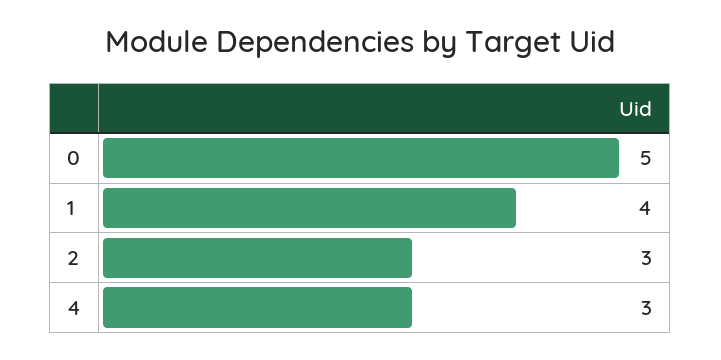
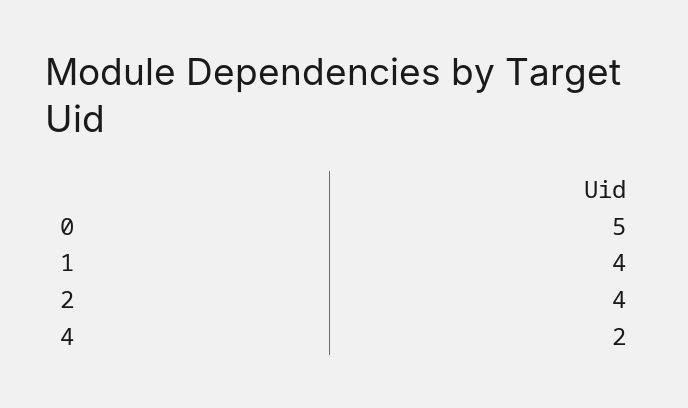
2: 3 -> 4
4: 3 -> 2

